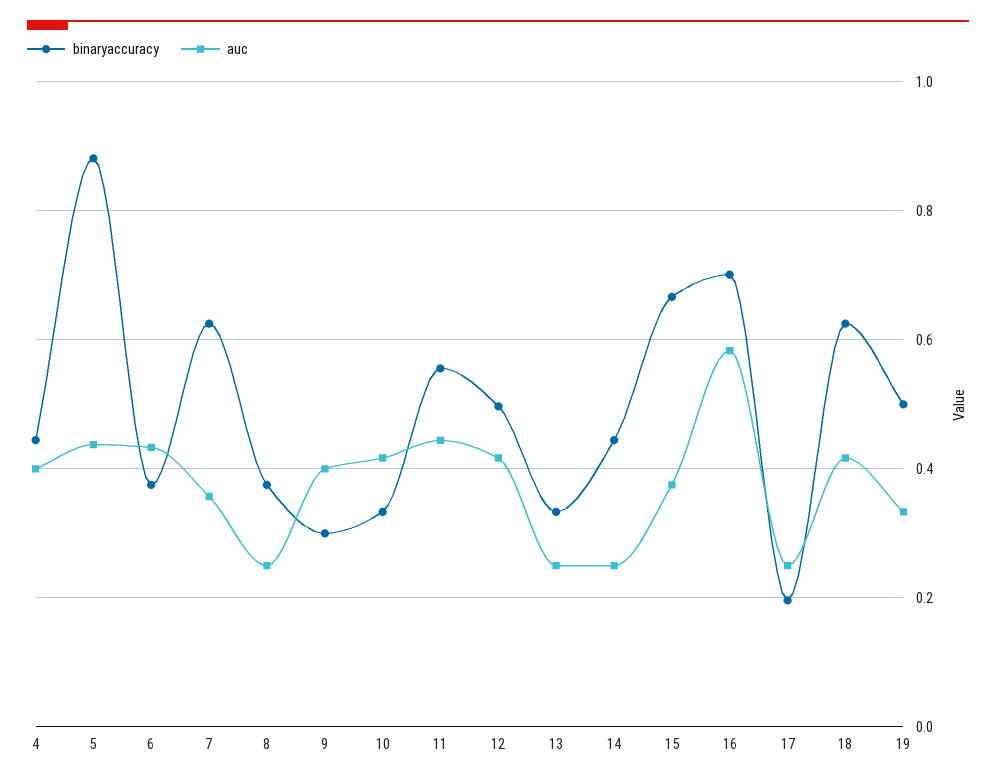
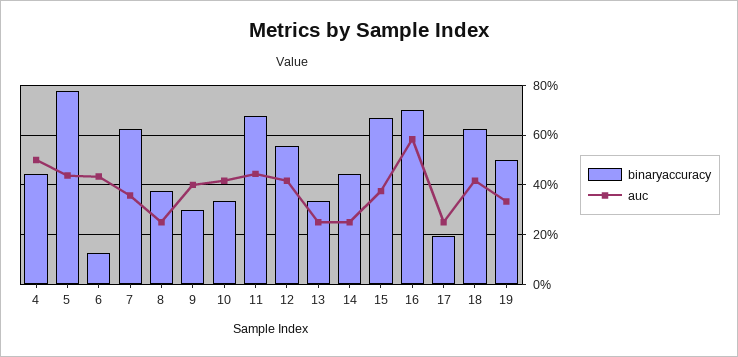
auc, 4: 0.4 -> 0.5
binaryaccuracy, 5: 0.88 -> 0.775
binaryaccuracy, 6: 0.38 -> 0.125
binaryaccuracy, 11: 0.56 -> 0.675
binaryaccuracy, 12: 0.5 -> 0.55

